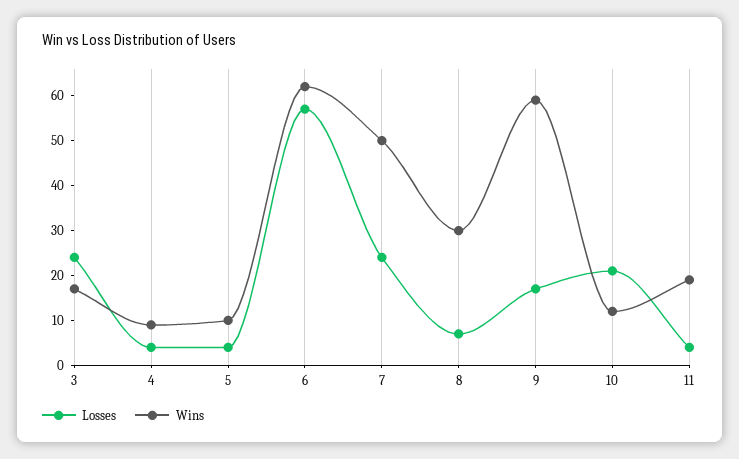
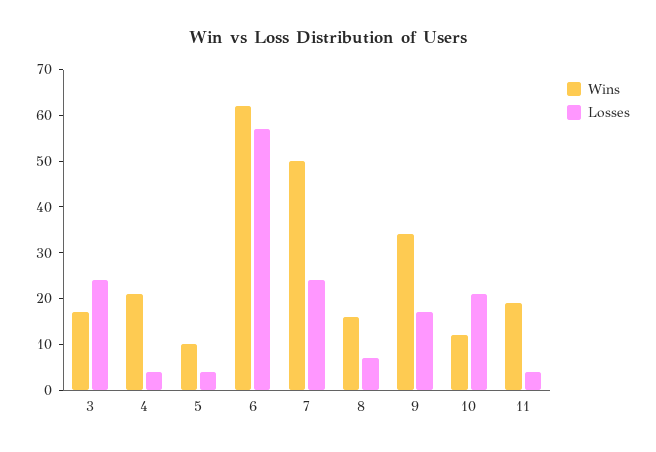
Wins, 4: 10 -> 20
Wins, 8: 30 -> 15
Wins, 9: 60 -> 35

